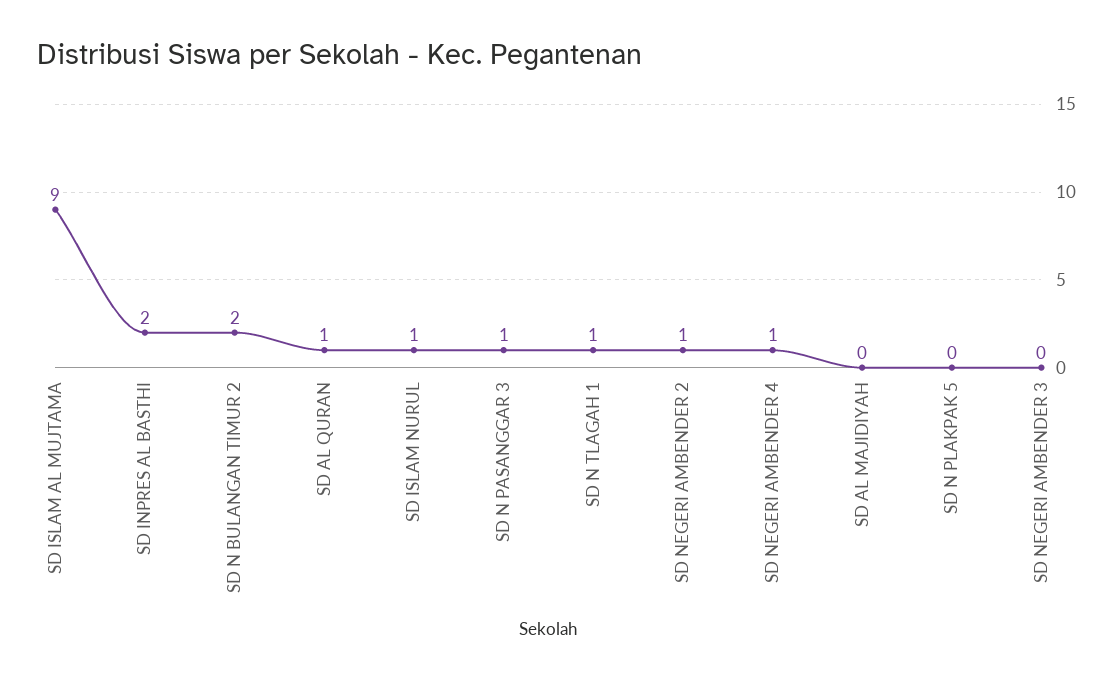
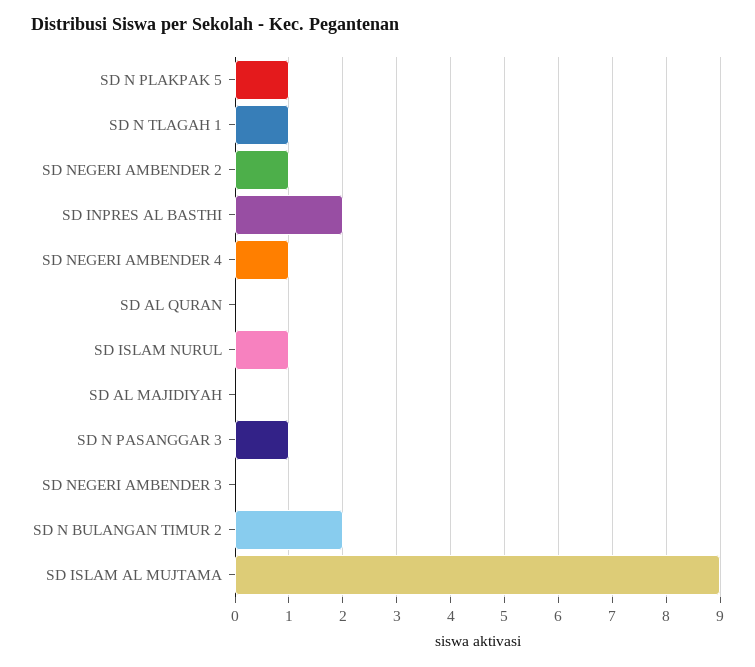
SD AL QURAN: 1 -> 0
SD N PLAKPAK 5: 0 -> 1

